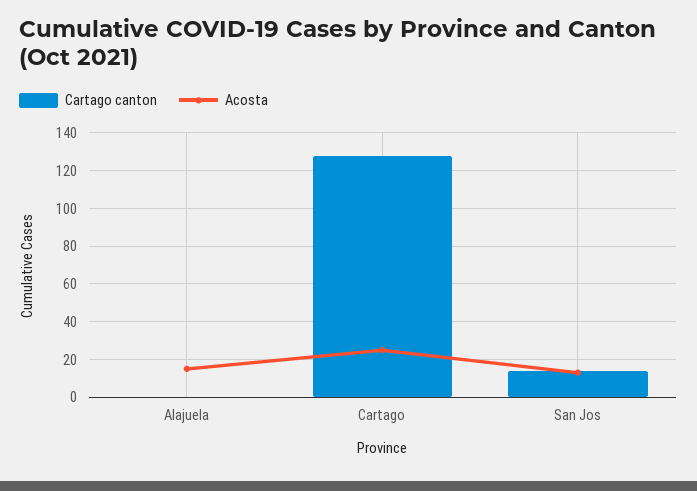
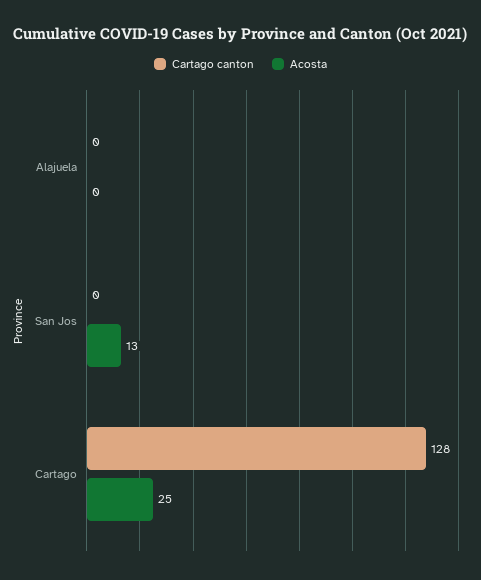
Acosta, Alajuela: 15 -> 0
Cartago canton, San Jos: 15 -> 0

